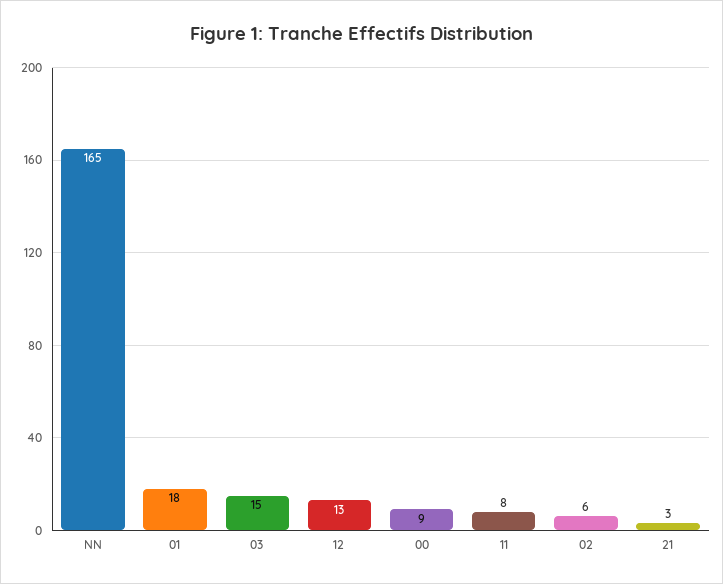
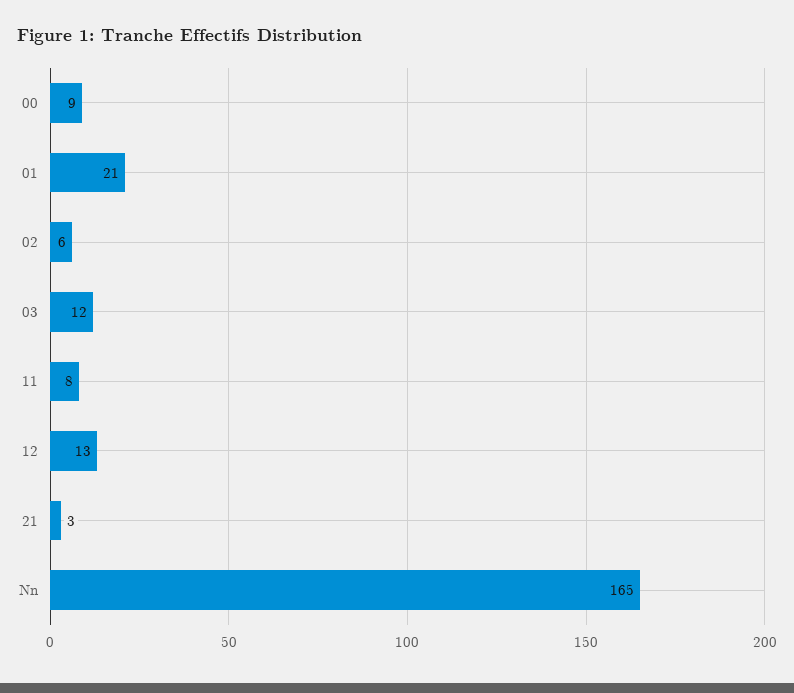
01: 18 -> 21
03: 15 -> 12

